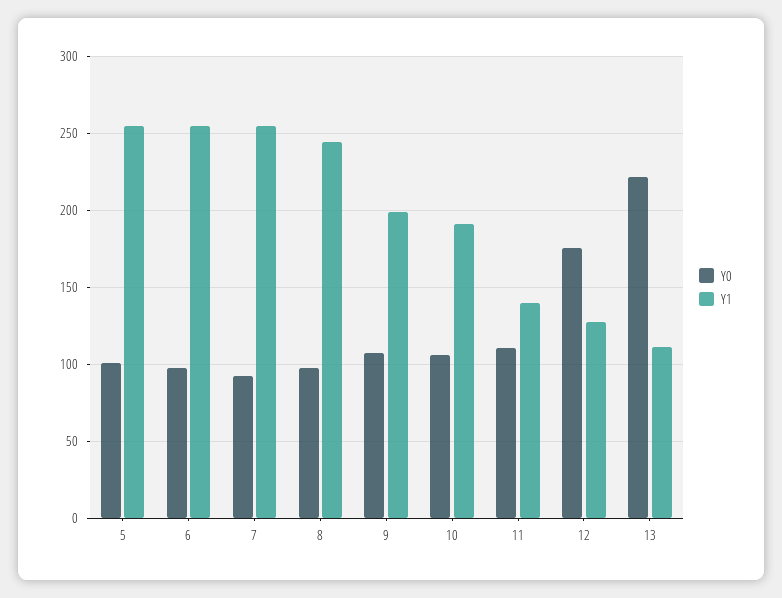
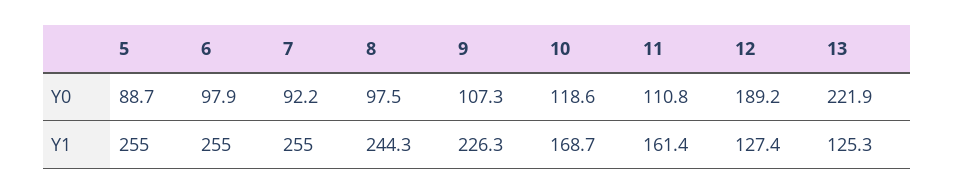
Y0, 5: 100 -> 88.7
Y1, 9: 200 -> 226.3
Y0, 10: 105 -> 118.6
Y1, 10: 190 -> 168.7
Y1, 11: 140 -> 161.4
Y0, 12: 175 -> 189.2
Y1, 13: 110 -> 125.3

